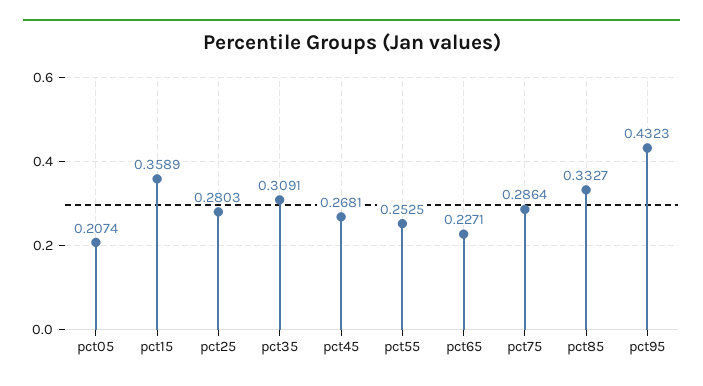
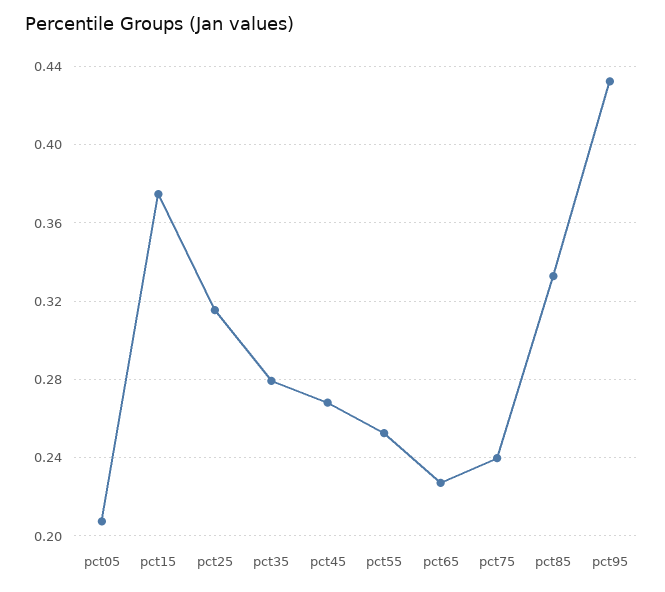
pct15: 0.3589 -> 0.375
pct25: 0.2803 -> 0.315
pct35: 0.3091 -> 0.28
pct75: 0.2864 -> 0.24

